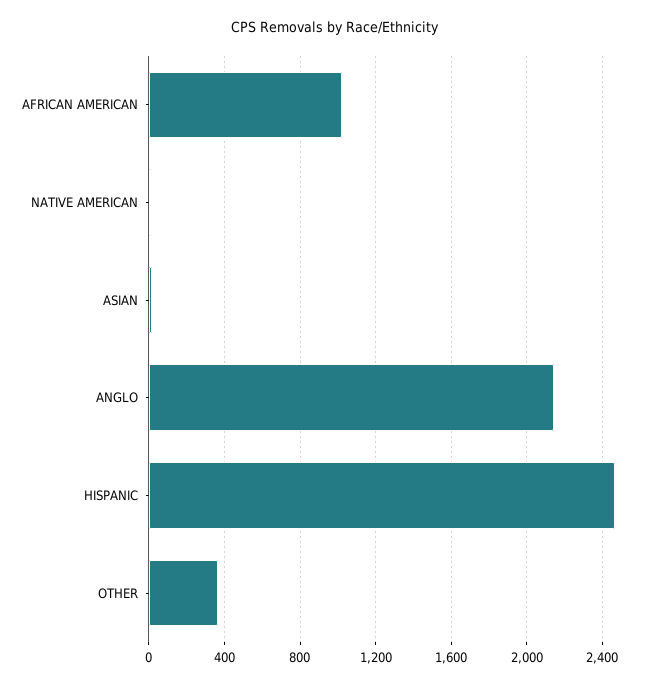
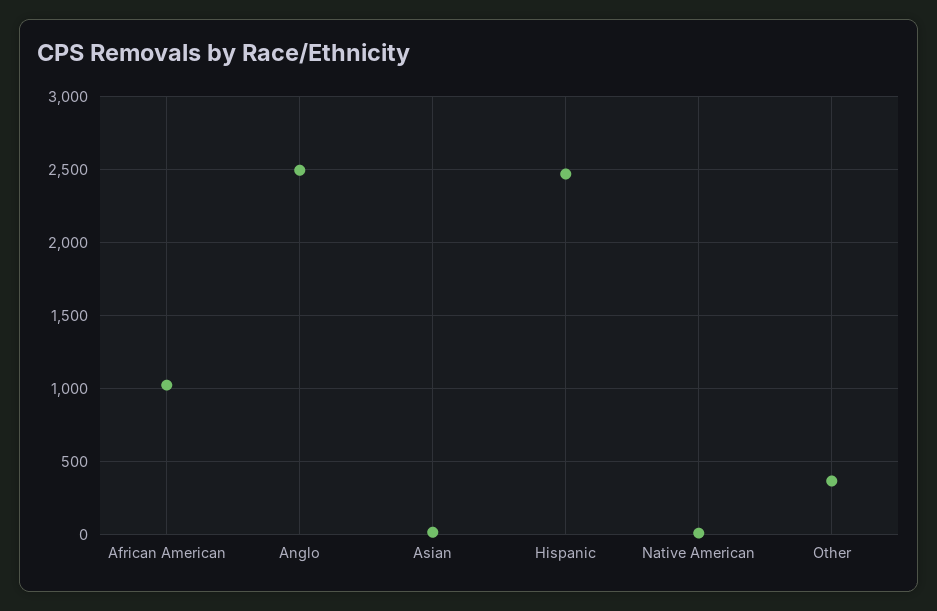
ANGLO: 2150 -> 2500

